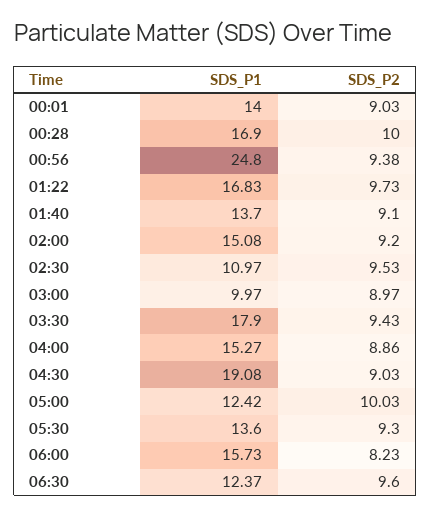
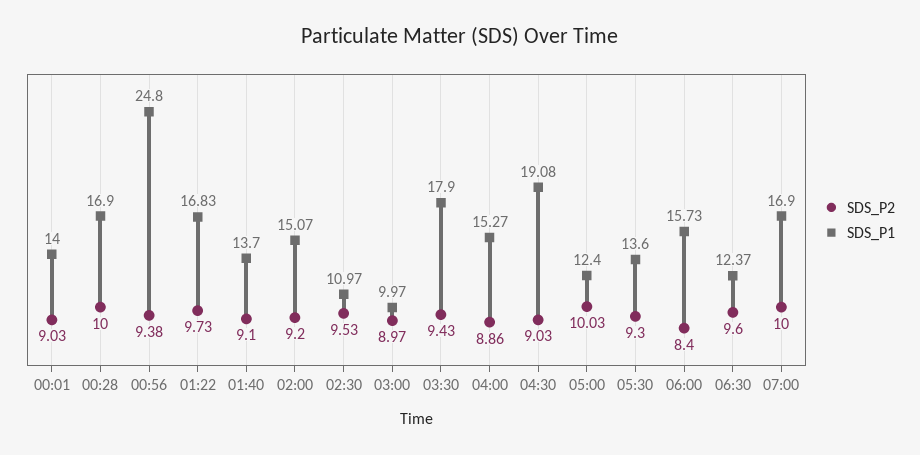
SDS_P1, 02:00: 15.08 -> 15.07
SDS_P1, 05:00: 12.42 -> 12.4
SDS_P2, 06:00: 8.23 -> 8.4
SDS_P2, 07:00: none -> 10
SDS_P1, 07:00: none -> 16.9

